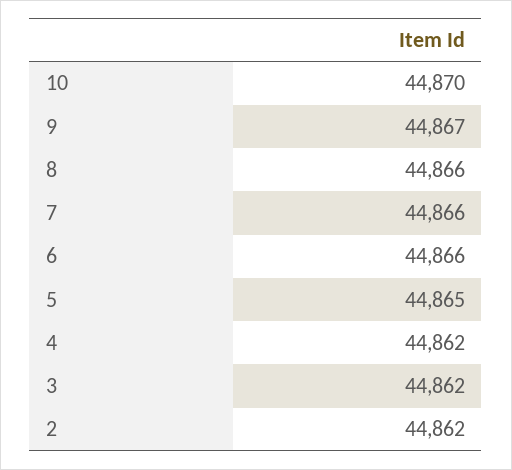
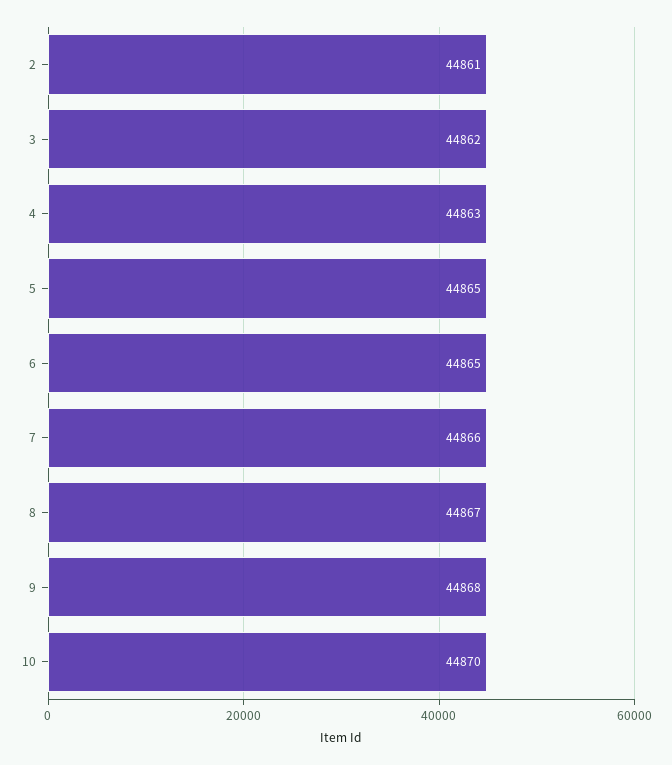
9: 44867 -> 44868
8: 44866 -> 44867
6: 44866 -> 44865
4: 44862 -> 44863
2: 44862 -> 44861

